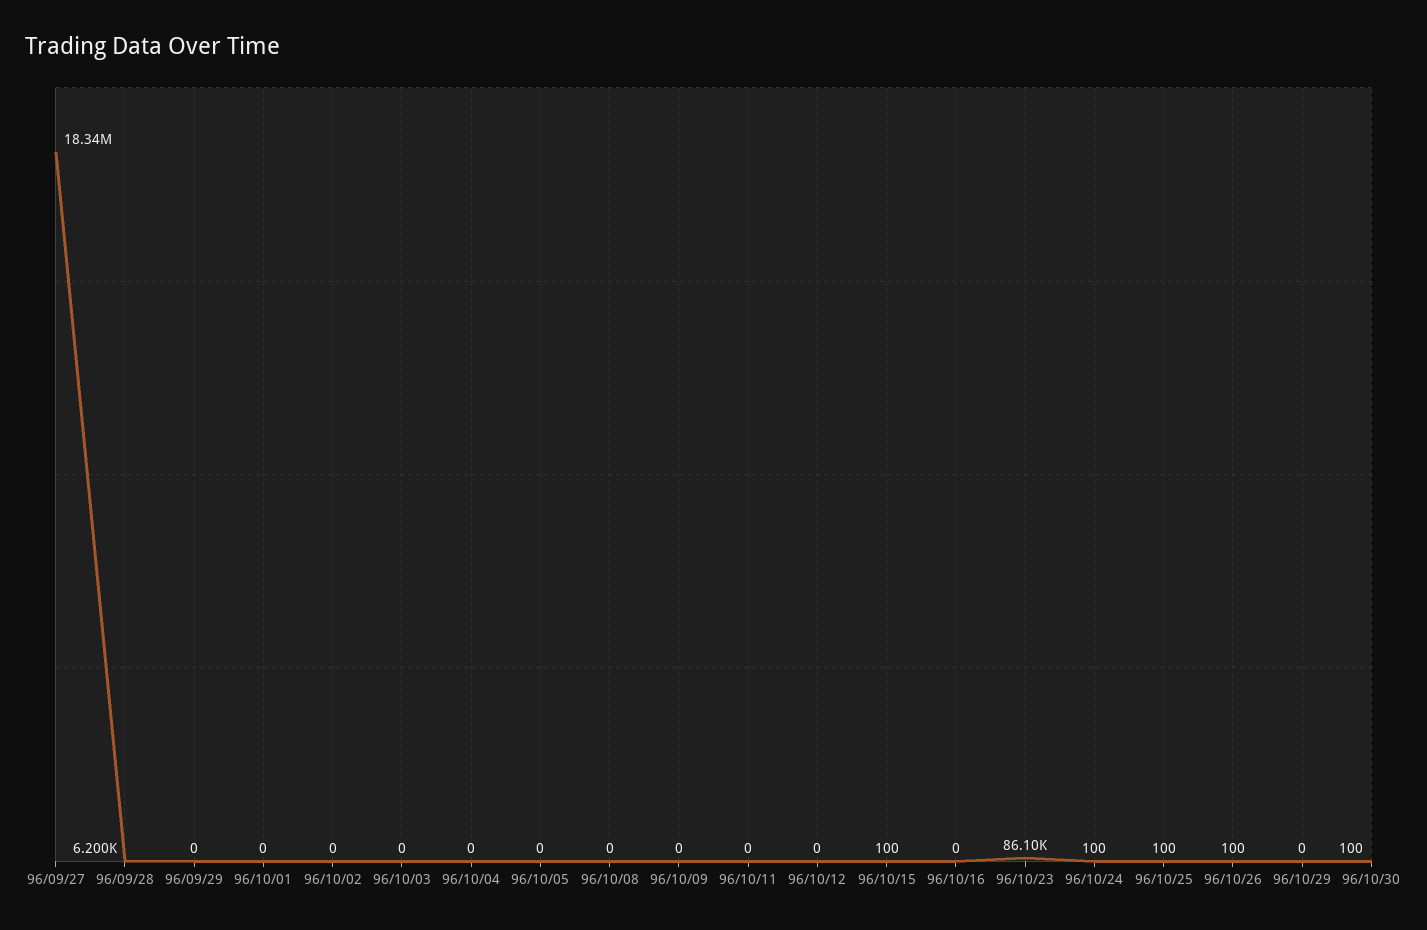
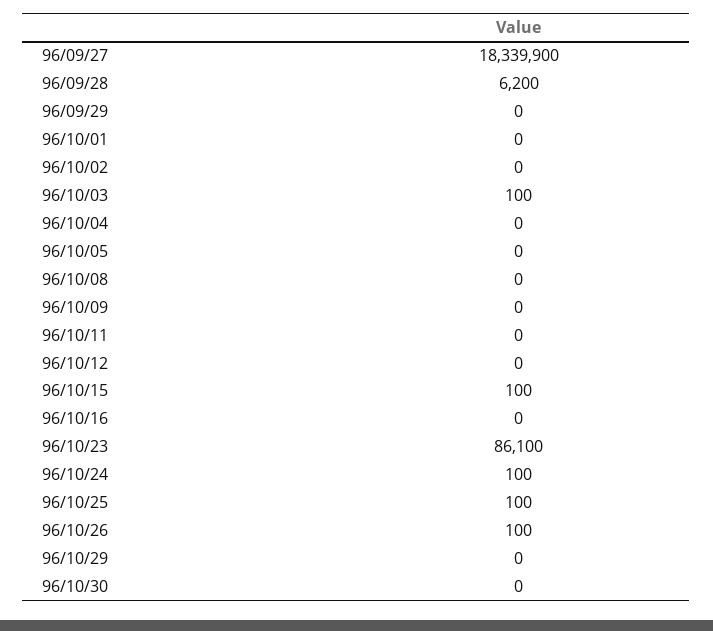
96/10/03: 0 -> 100
96/10/30: 100 -> 0

